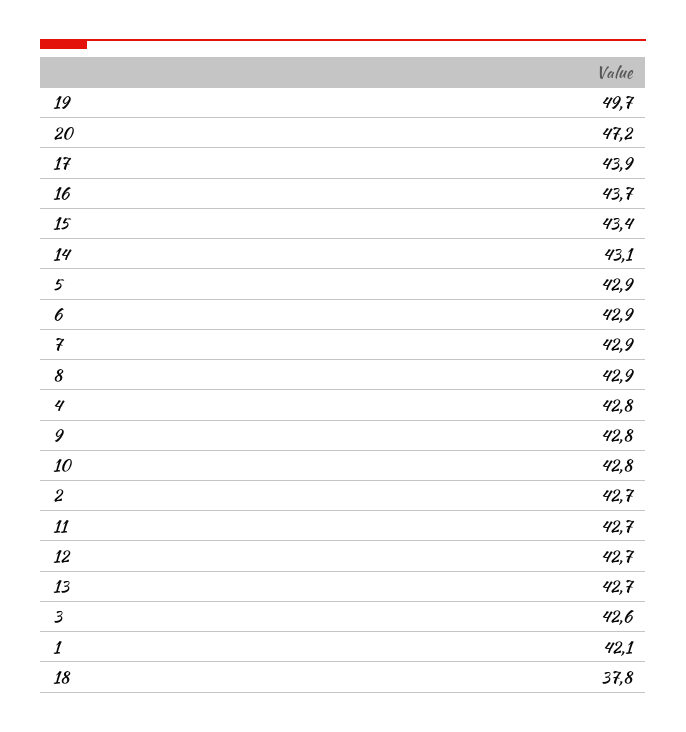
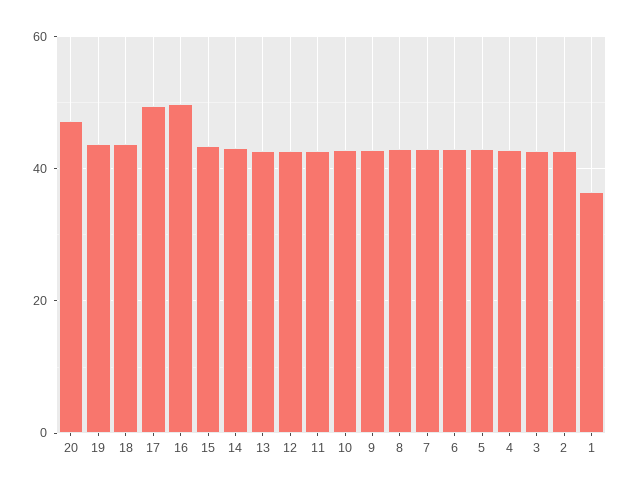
19: 49.7 -> 44
17: 43.9 -> 50
16: 43.7 -> 50
1: 42.1 -> 36
18: 37.8 -> 44

